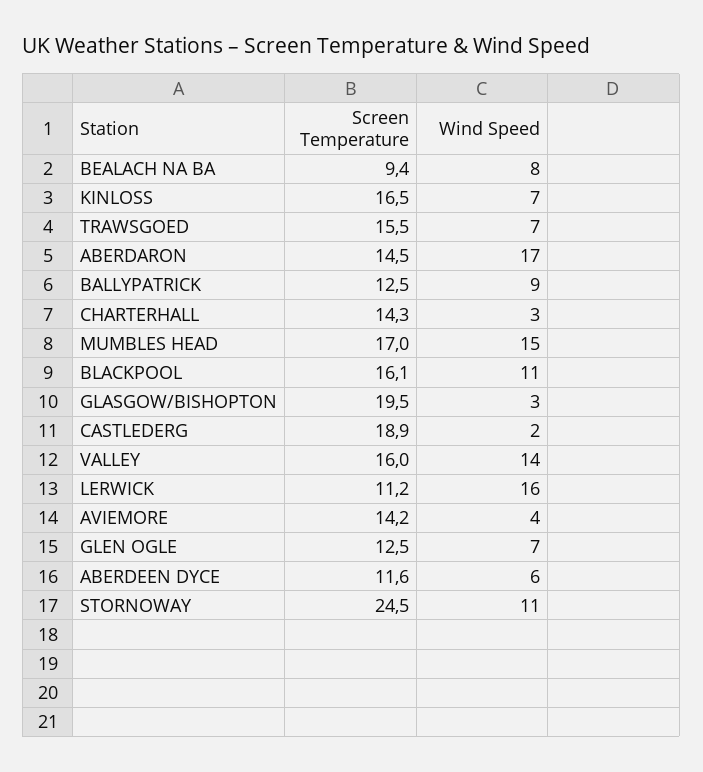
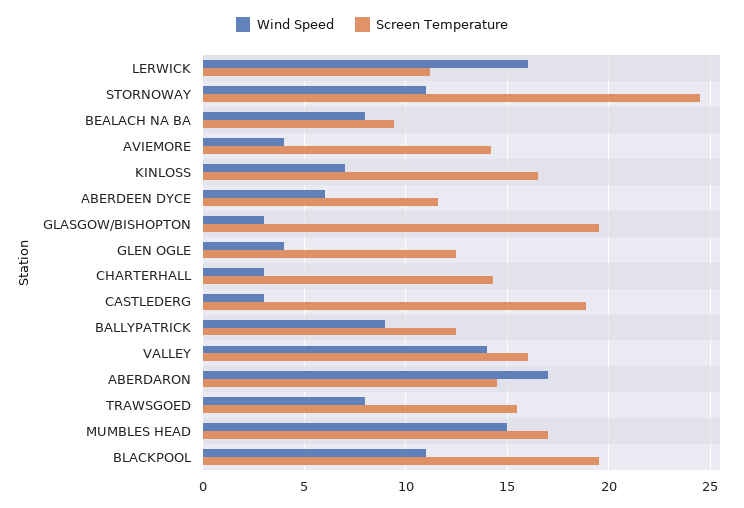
Wind Speed, TRAWSGOED: 7 -> 8
Screen Temperature, BLACKPOOL: 16.1 -> 19.5
Wind Speed, CASTLEDERG: 2 -> 3
Wind Speed, GLEN OGLE: 7 -> 4

